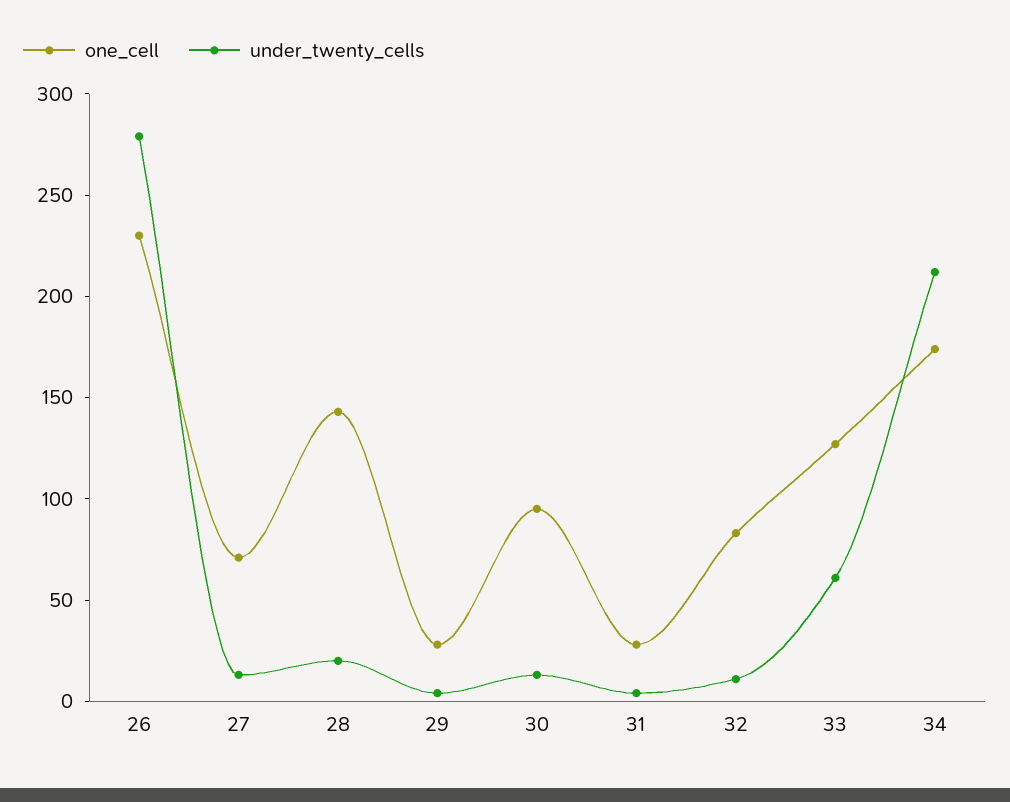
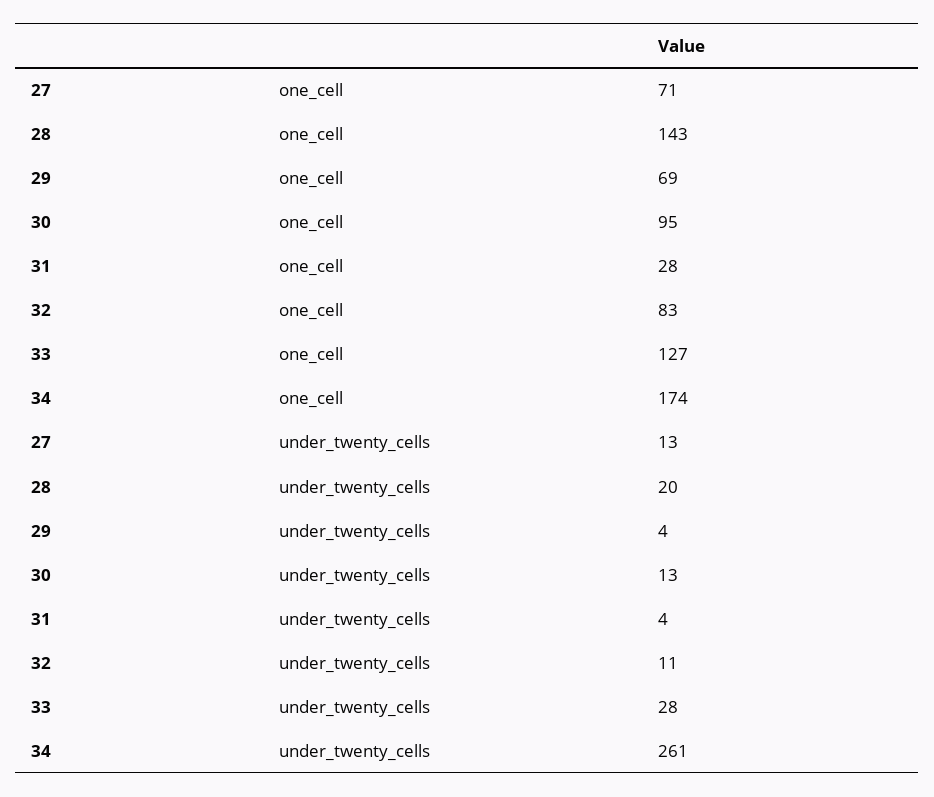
one_cell, 26: 230 -> none
under_twenty_cells, 26: 280 -> none
one_cell, 29: 30 -> 69
under_twenty_cells, 33: 60 -> 28
under_twenty_cells, 34: 210 -> 261

